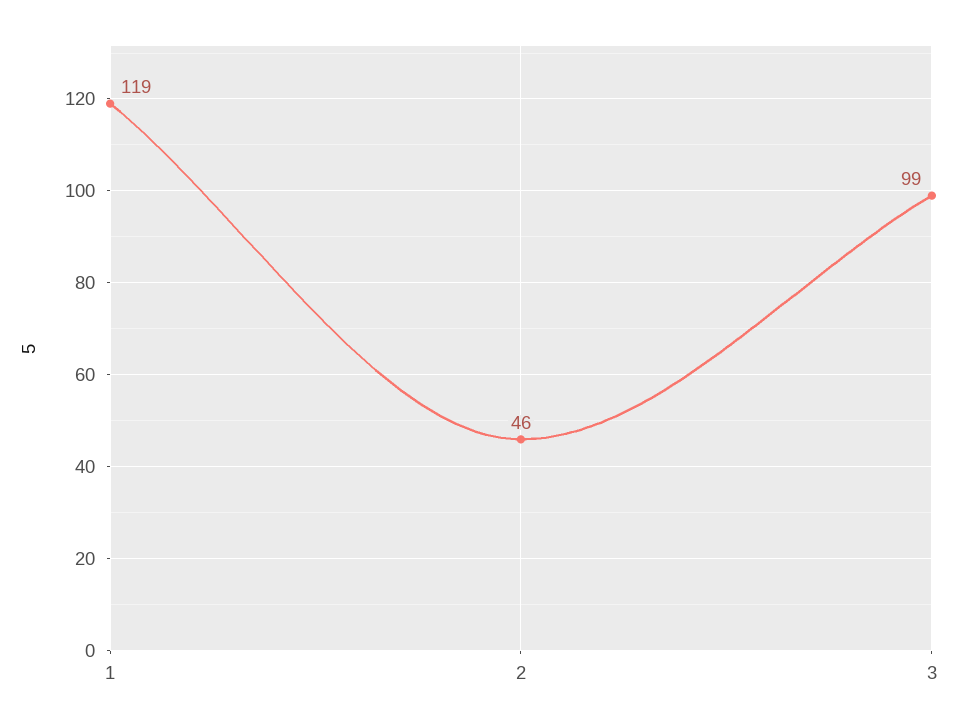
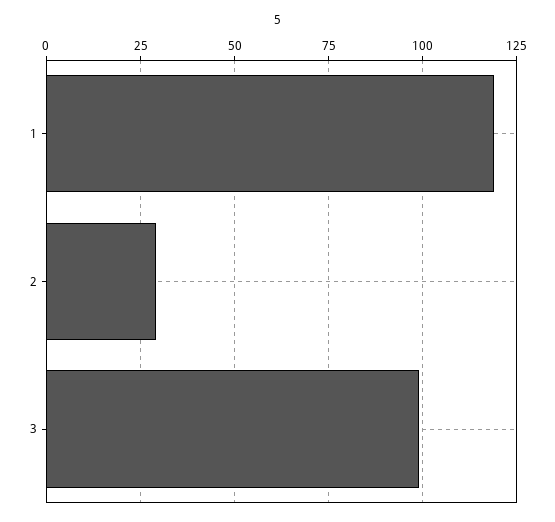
2: 46 -> 30

